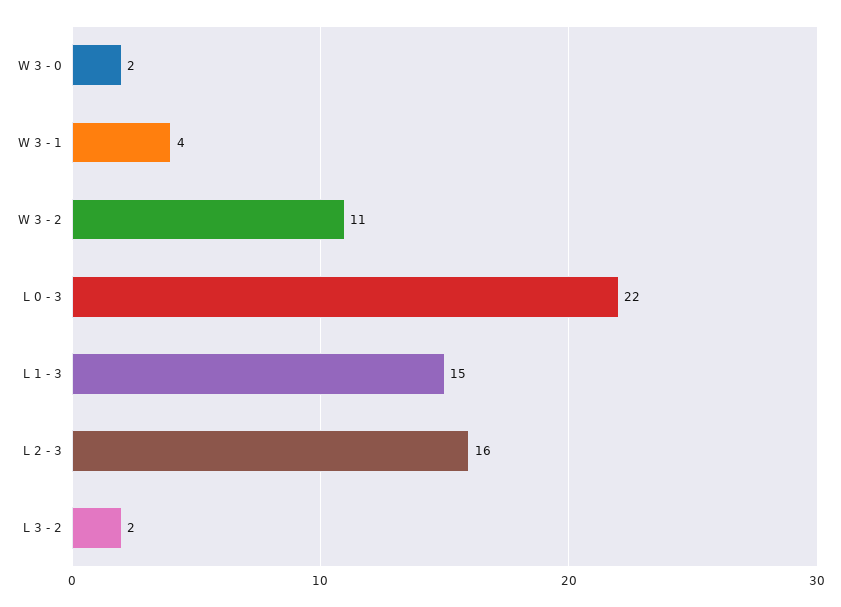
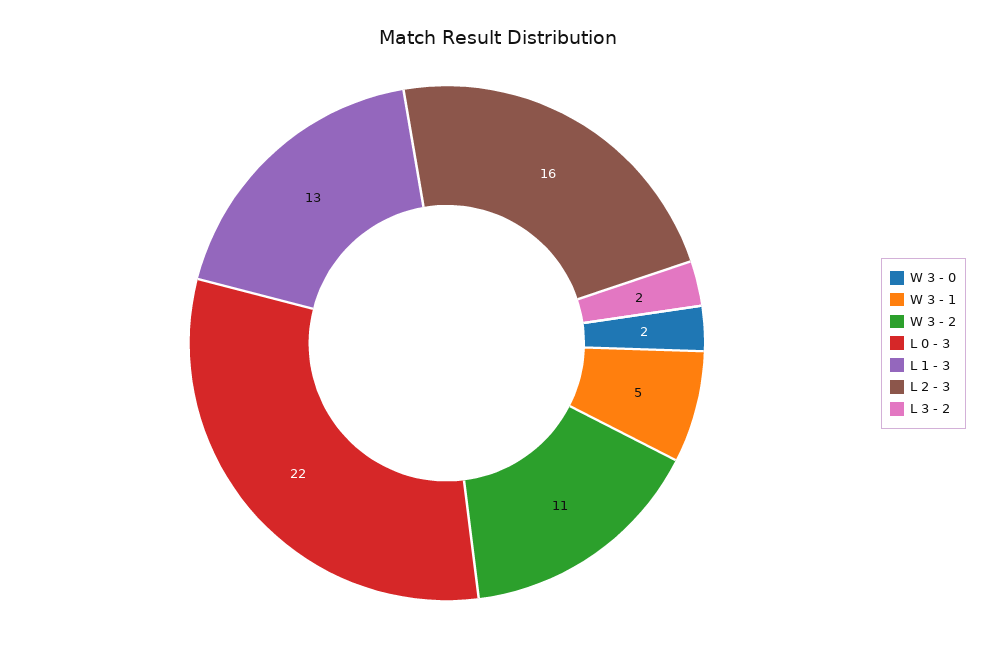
W 3 - 1: 4 -> 5
L 1 - 3: 15 -> 13

